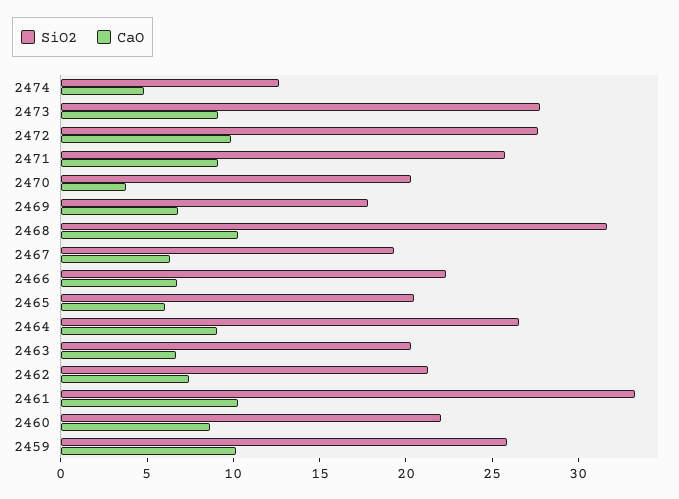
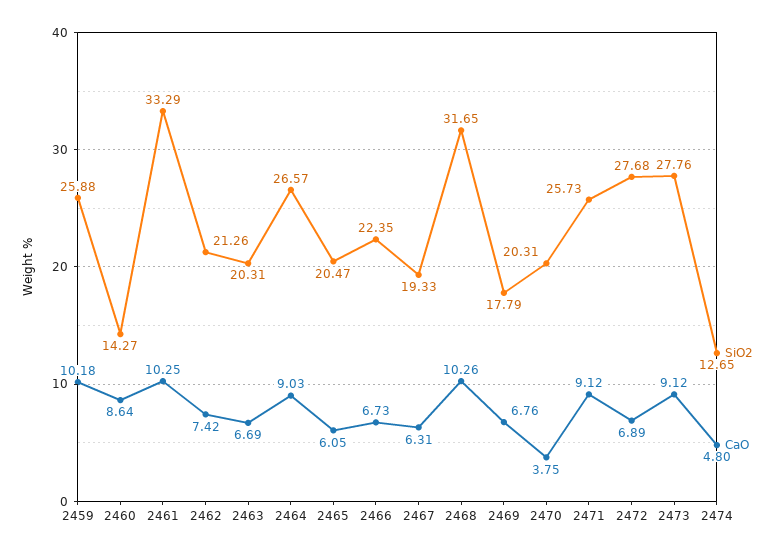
CaO, 2472: 10 -> 6.89
SiO2, 2460: 22 -> 14.27

